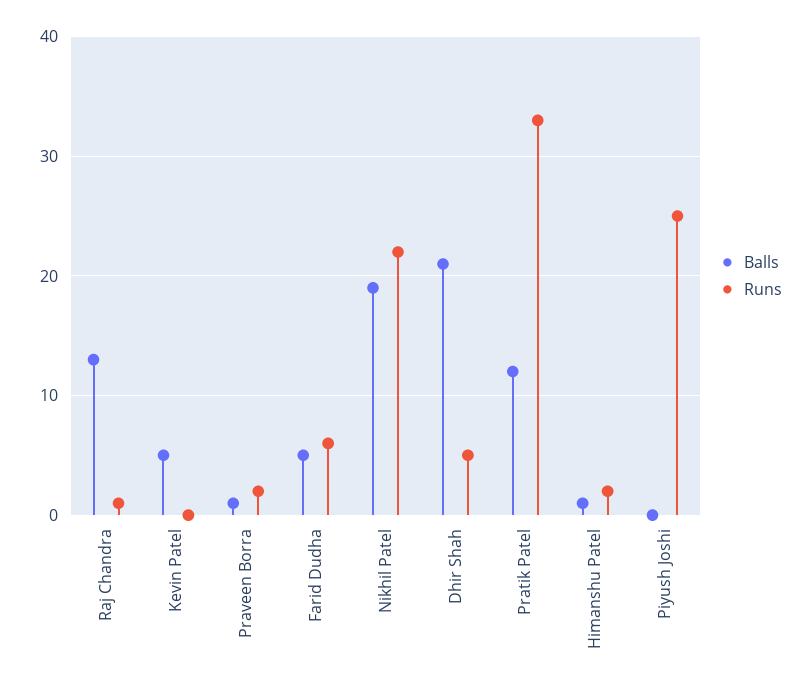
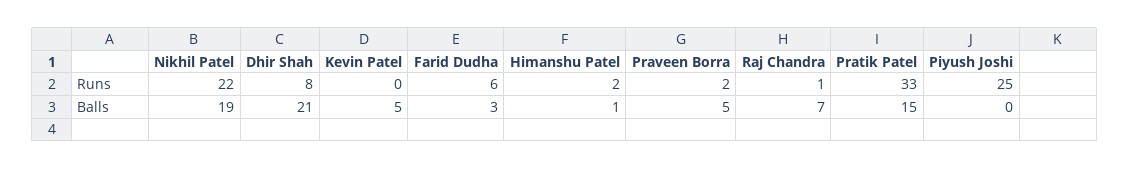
Balls, Raj Chandra: 13 -> 7
Balls, Praveen Borra: 1 -> 5
Balls, Farid Dudha: 5 -> 3
Runs, Dhir Shah: 5 -> 8
Balls, Pratik Patel: 12 -> 15

